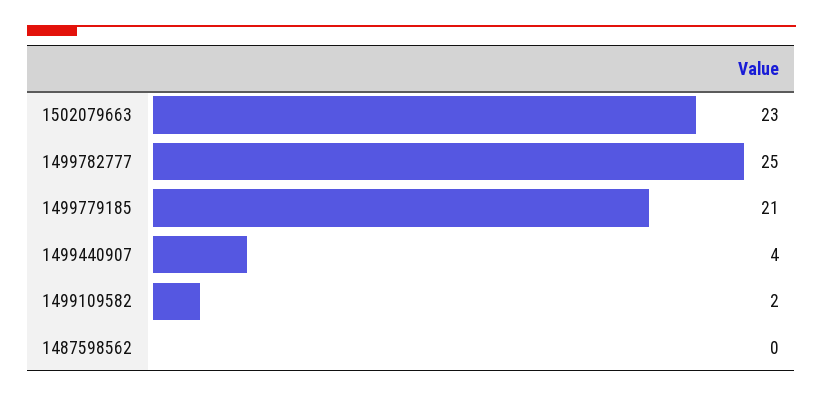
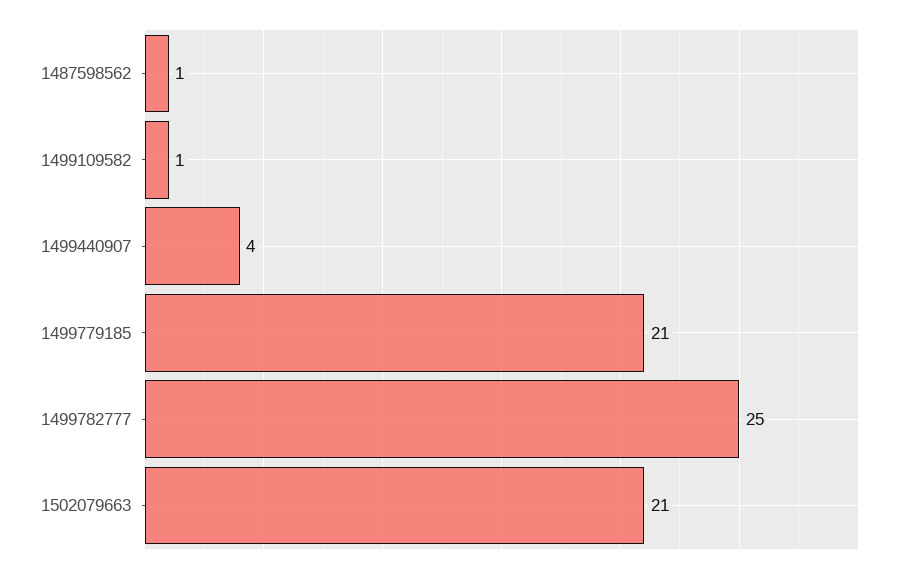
1502079663: 23 -> 21
1499109582: 2 -> 1
1487598562: 0 -> 1

